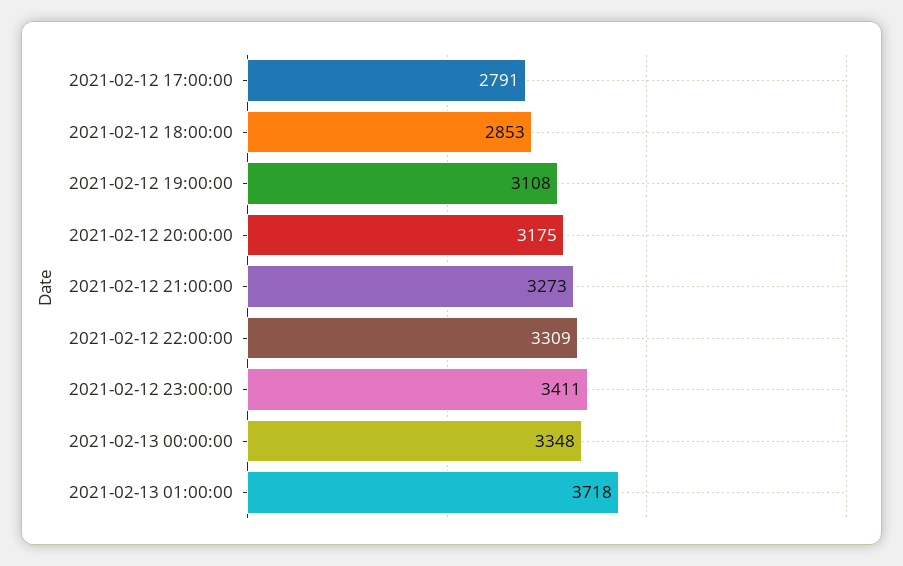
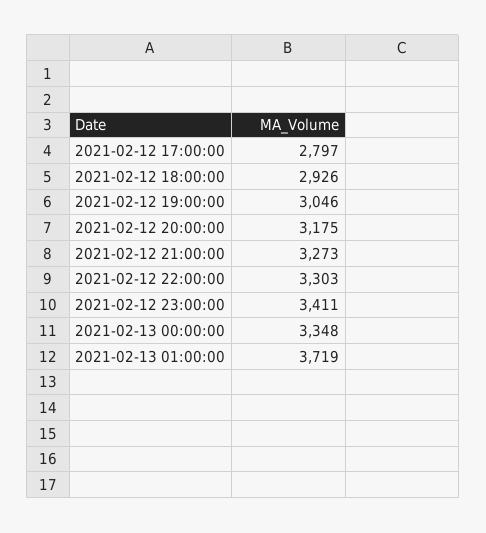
2021-02-12 17:00:00: 2791 -> 2797
2021-02-12 18:00:00: 2853 -> 2926
2021-02-12 19:00:00: 3108 -> 3046
2021-02-12 22:00:00: 3309 -> 3303
2021-02-13 01:00:00: 3718 -> 3719

